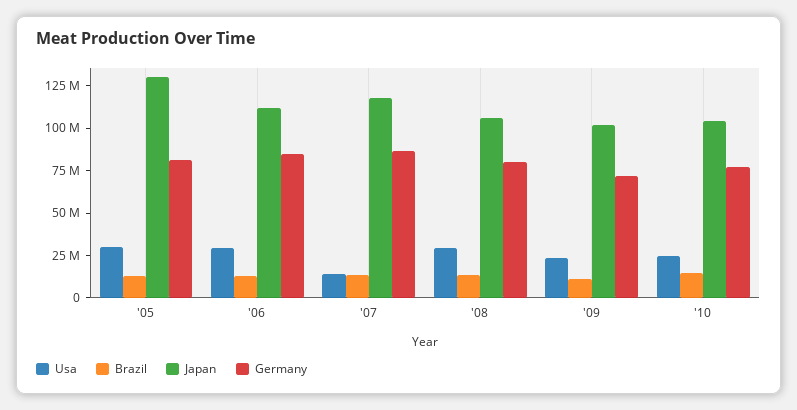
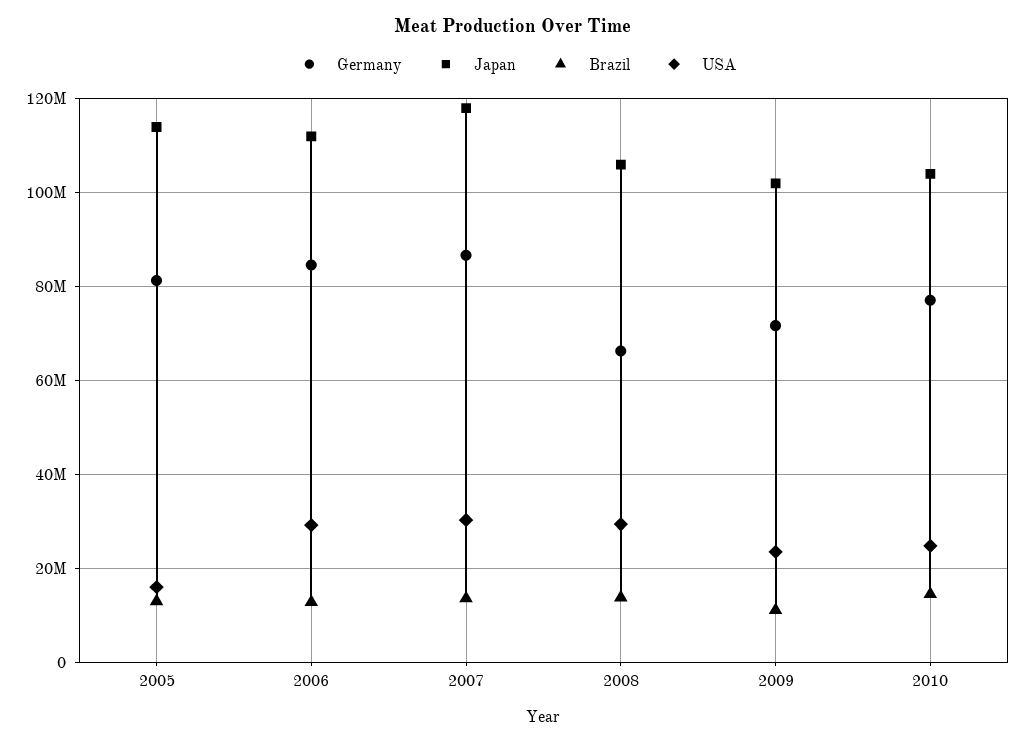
Usa, '05: 30000000 -> 16000000
Japan, '05: 130000000 -> 114000000
Usa, '07: 15000000 -> 30000000
Germany, '08: 80000000 -> 66000000

